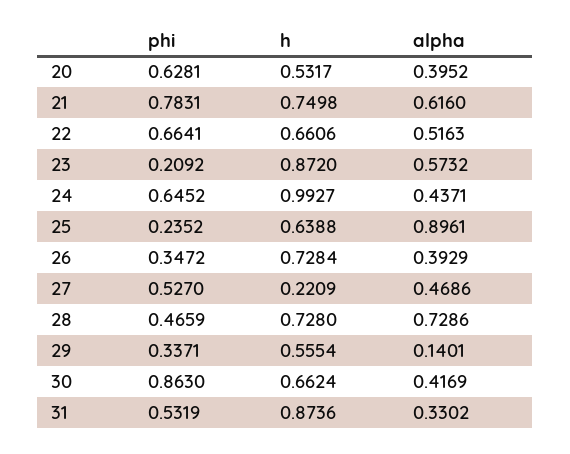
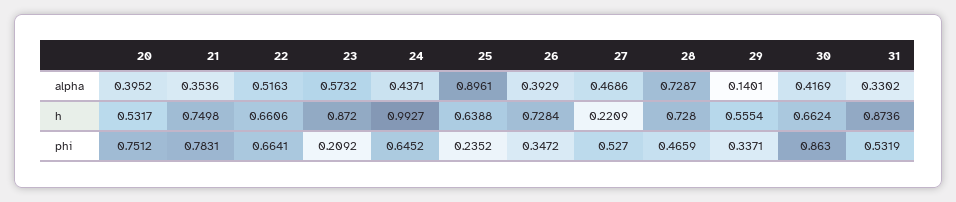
phi, 20: 0.6281 -> 0.7512
alpha, 21: 0.616 -> 0.3536
alpha, 28: 0.7286 -> 0.7287

